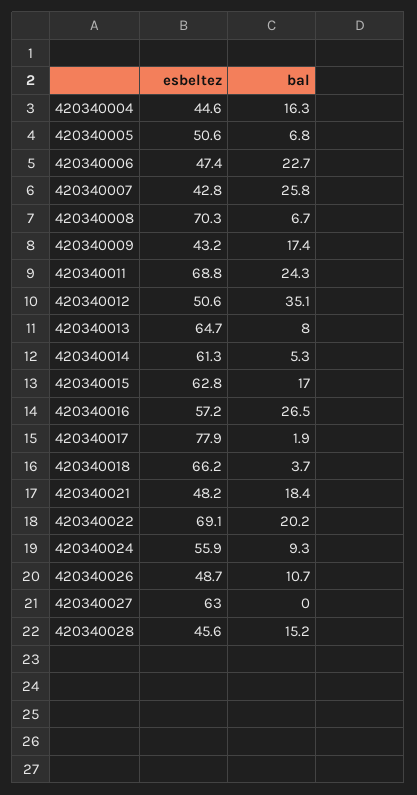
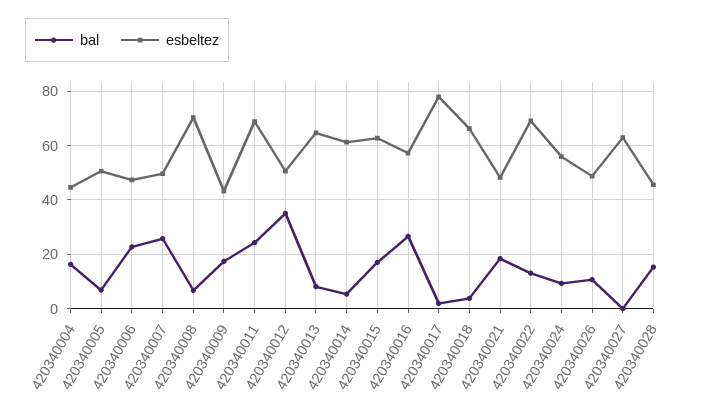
esbeltez, 420340007: 42.8 -> 50
bal, 420340022: 20.2 -> 12.5

